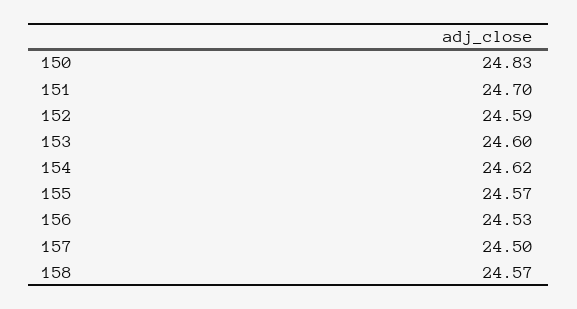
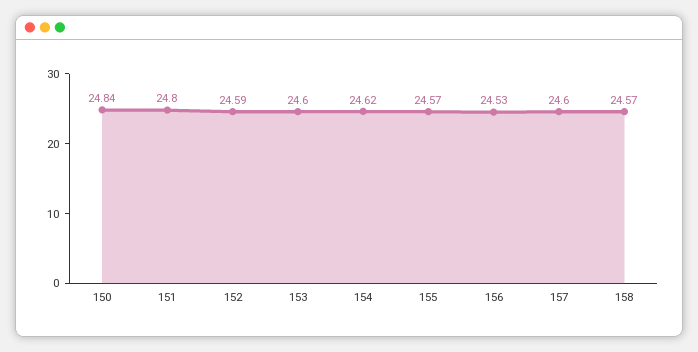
150: 24.83 -> 24.84
151: 24.7 -> 24.8
157: 24.5 -> 24.6

